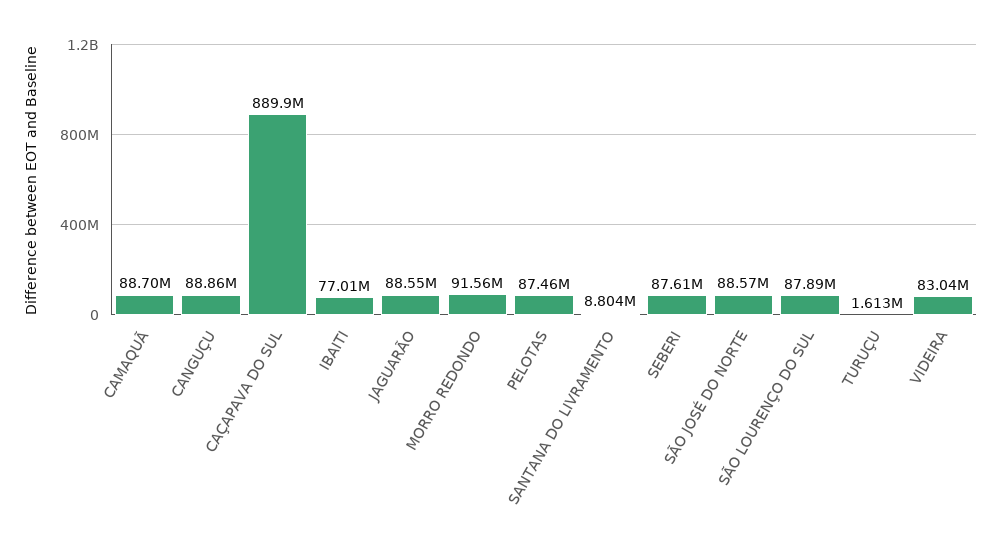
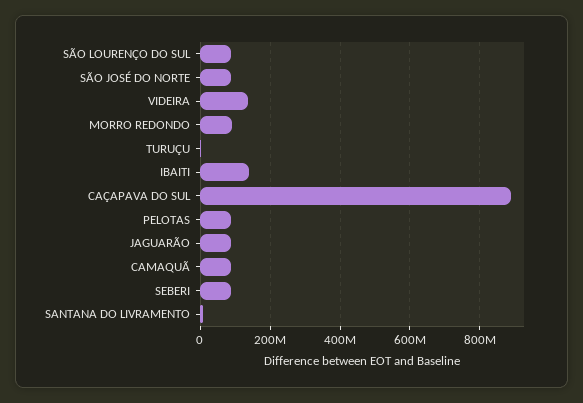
CANGUÇU: 88860000 -> none
IBAITI: 77010000 -> 140000000
VIDEIRA: 83040000 -> 140000000

